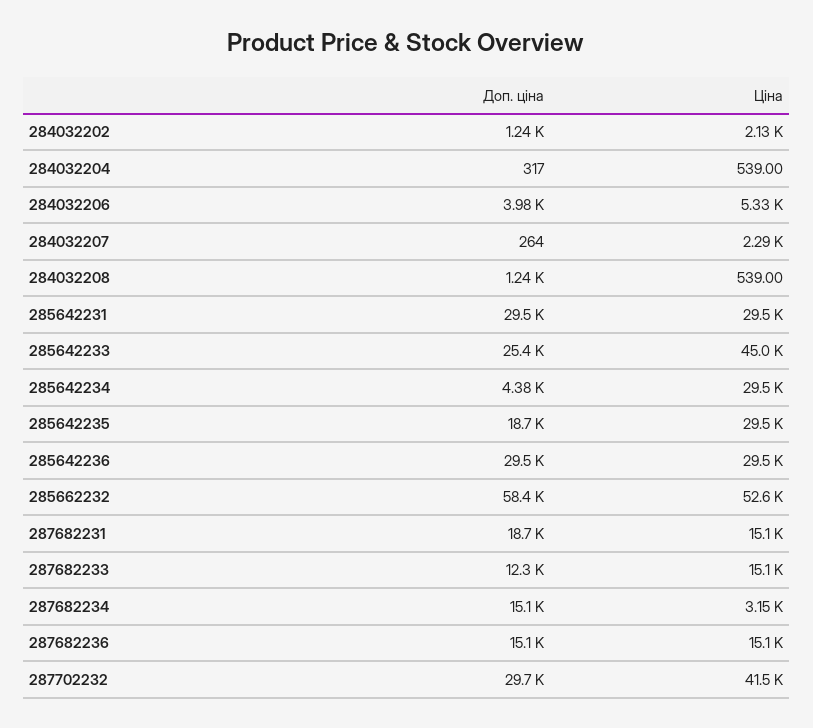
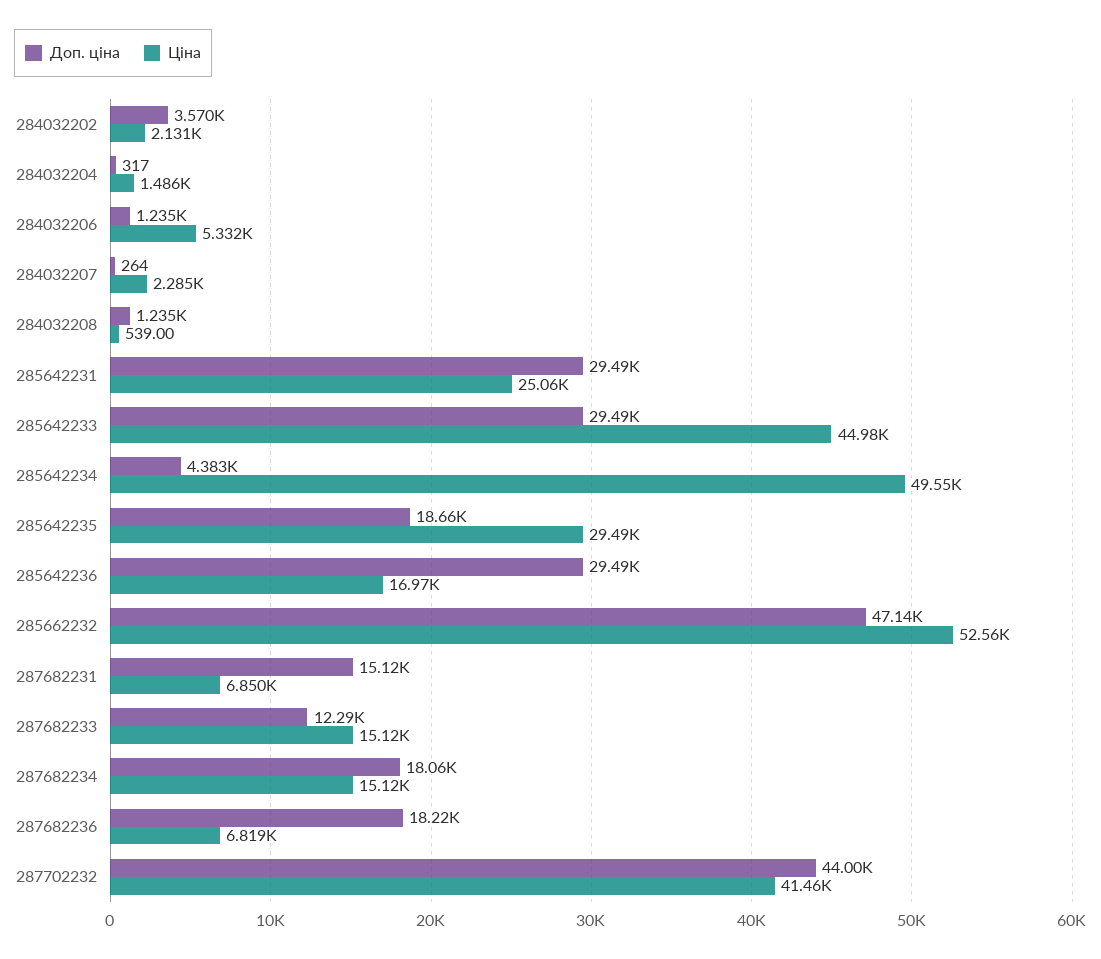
Доп. ціна, 284032202: 1240 -> 3570
Ціна, 284032204: 539 -> 1486
Доп. ціна, 284032206: 3980 -> 1235
Ціна, 285642231: 29500 -> 25060
Доп. ціна, 285642233: 25400 -> 29490
Ціна, 285642234: 29500 -> 49550
Ціна, 285642236: 29500 -> 16970
Доп. ціна, 285662232: 58400 -> 47140
Доп. ціна, 287682231: 18700 -> 15120
Ціна, 287682231: 15100 -> 6850
Доп. ціна, 287682234: 15100 -> 18060
Ціна, 287682234: 3150 -> 15120
Доп. ціна, 287682236: 15100 -> 18220
Ціна, 287682236: 15100 -> 6819
Доп. ціна, 287702232: 29700 -> 44000

